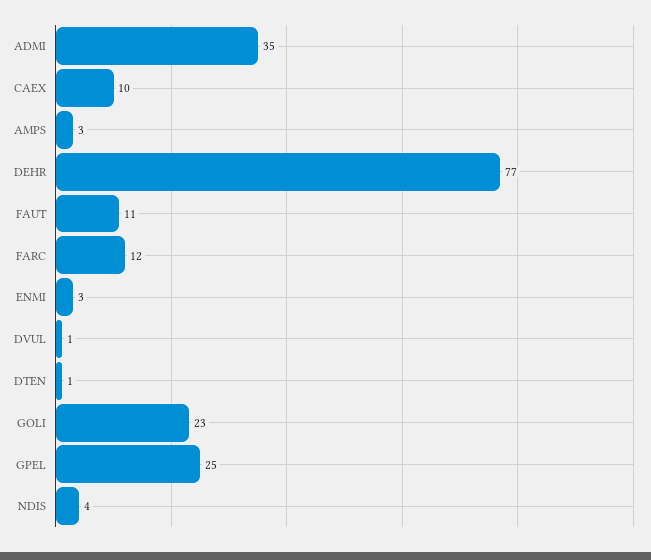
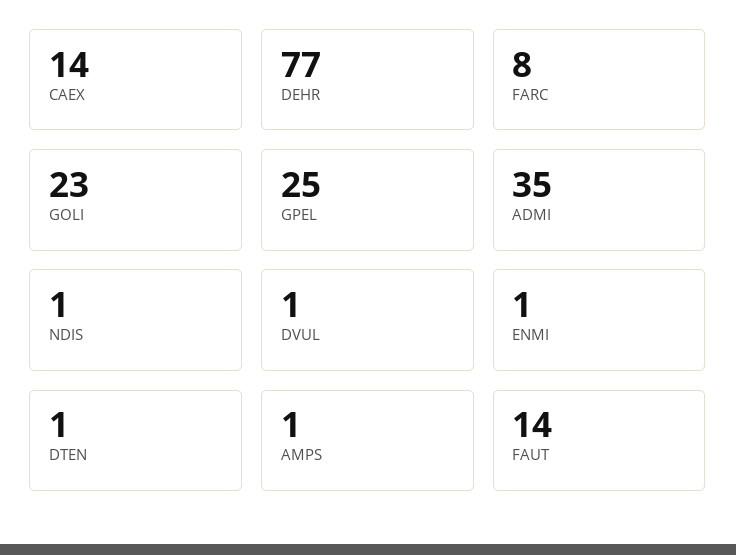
CAEX: 10 -> 14
AMPS: 3 -> 1
FAUT: 11 -> 14
FARC: 12 -> 8
ENMI: 3 -> 1
NDIS: 4 -> 1

